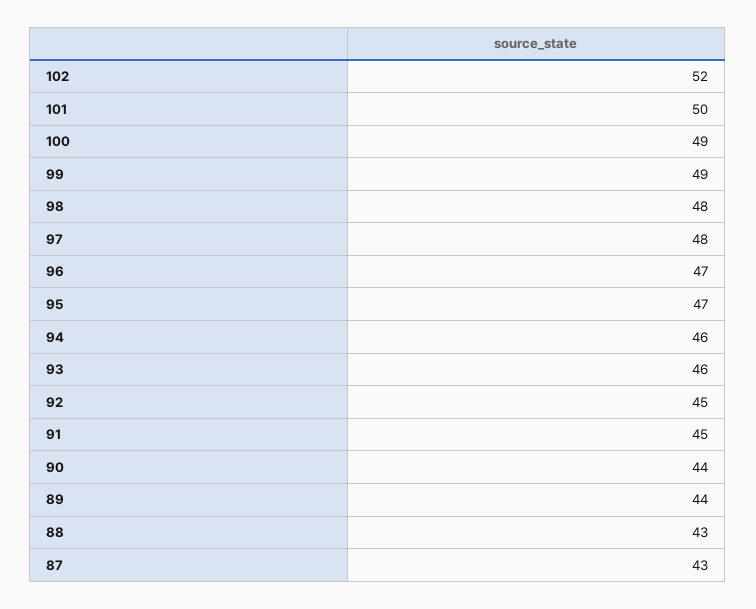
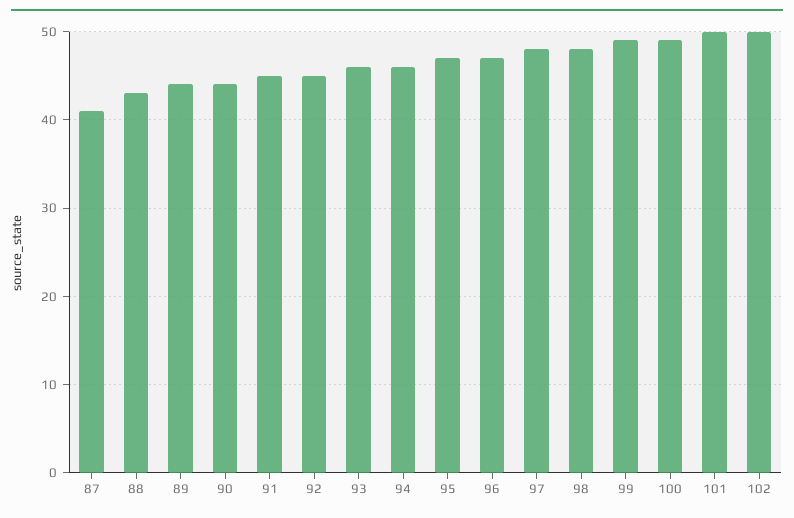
102: 52 -> 50
87: 43 -> 41

